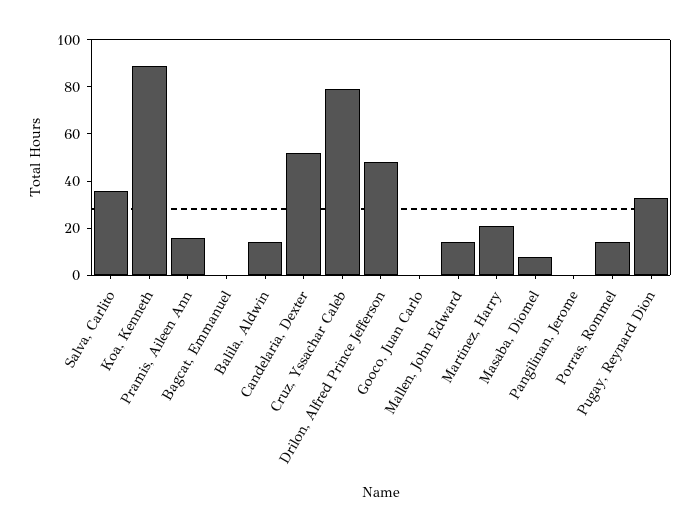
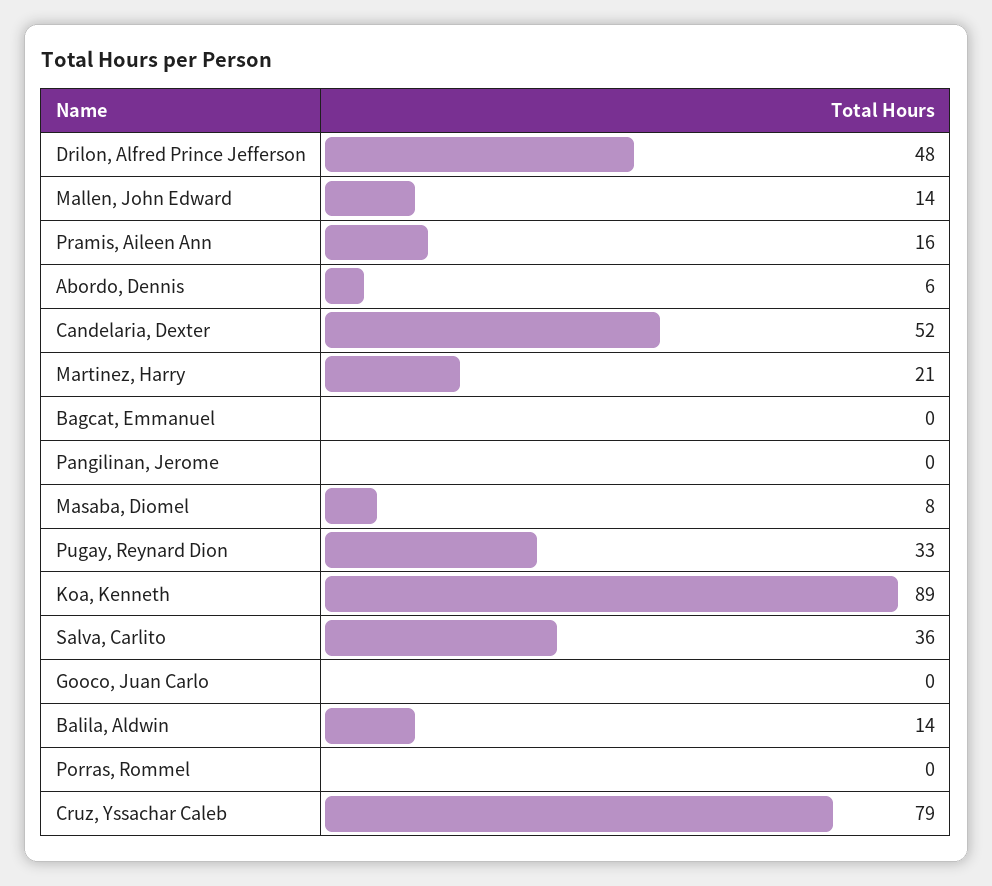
Porras, Rommel: 15 -> 0
Abordo, Dennis: none -> 6

